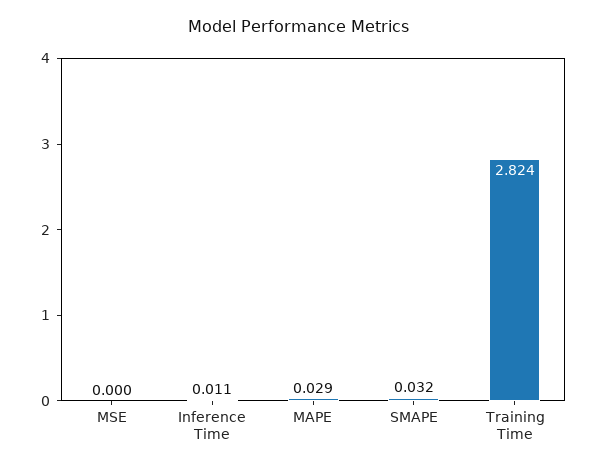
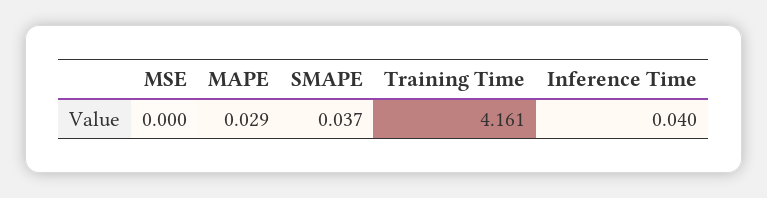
Inference Time: 0.011 -> 0.04
SMAPE: 0.032 -> 0.037
Training Time: 2.824 -> 4.161

